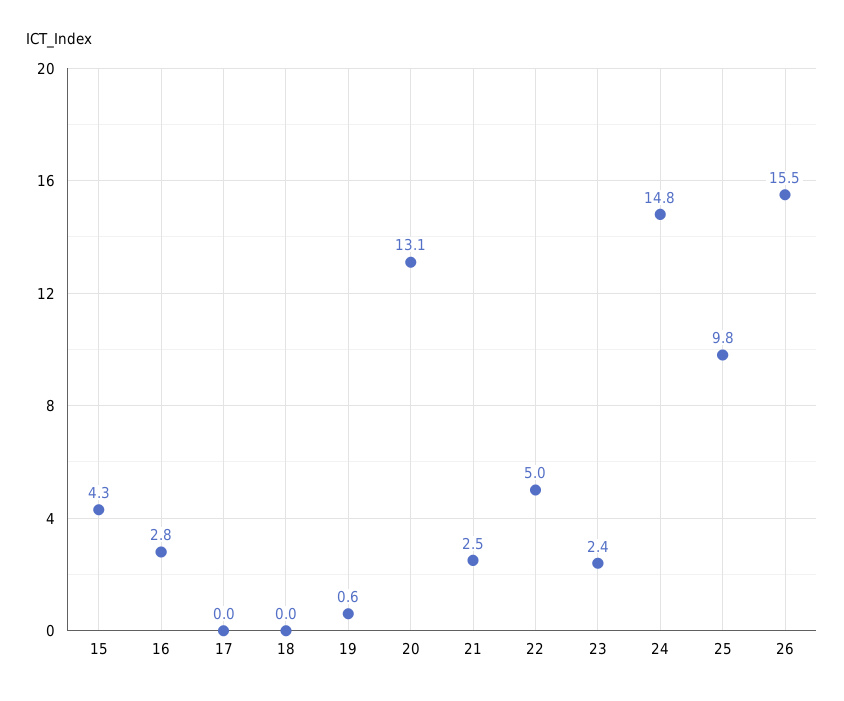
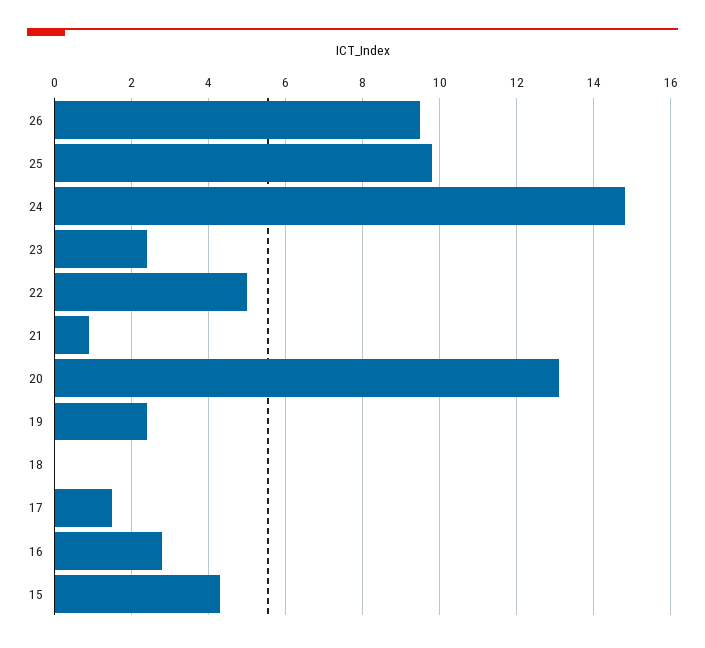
17: 0 -> 1.5
19: 0.6 -> 2.5
21: 2.5 -> 1
26: 15.5 -> 9.5

